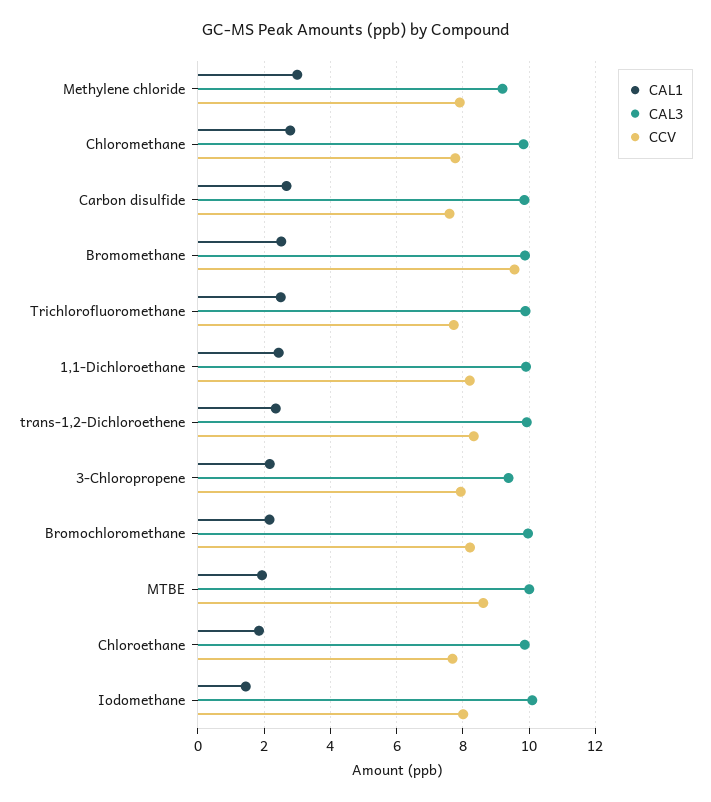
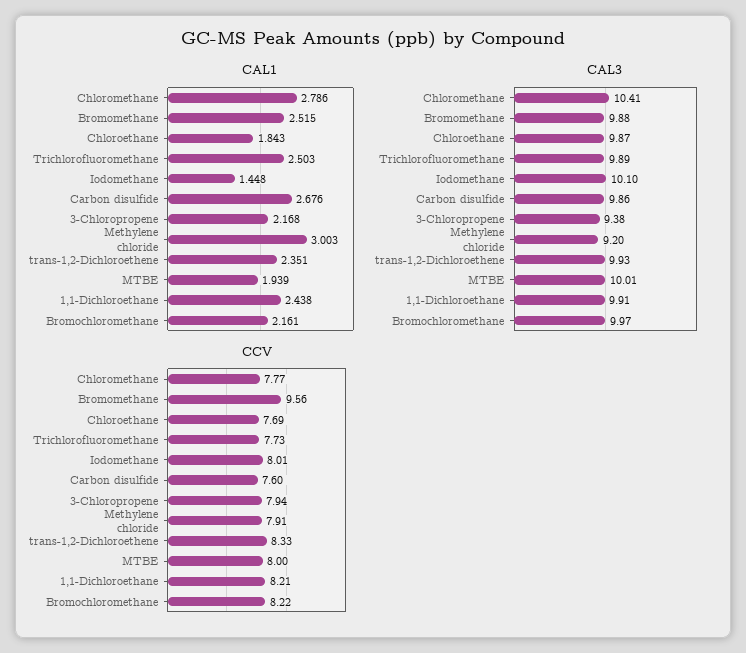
CAL3, Chloromethane: 9.8 -> 10.41
CCV, MTBE: 8.6 -> 8

